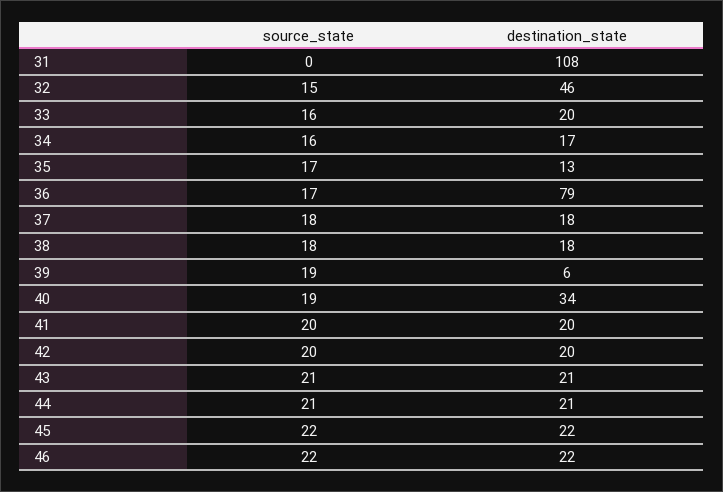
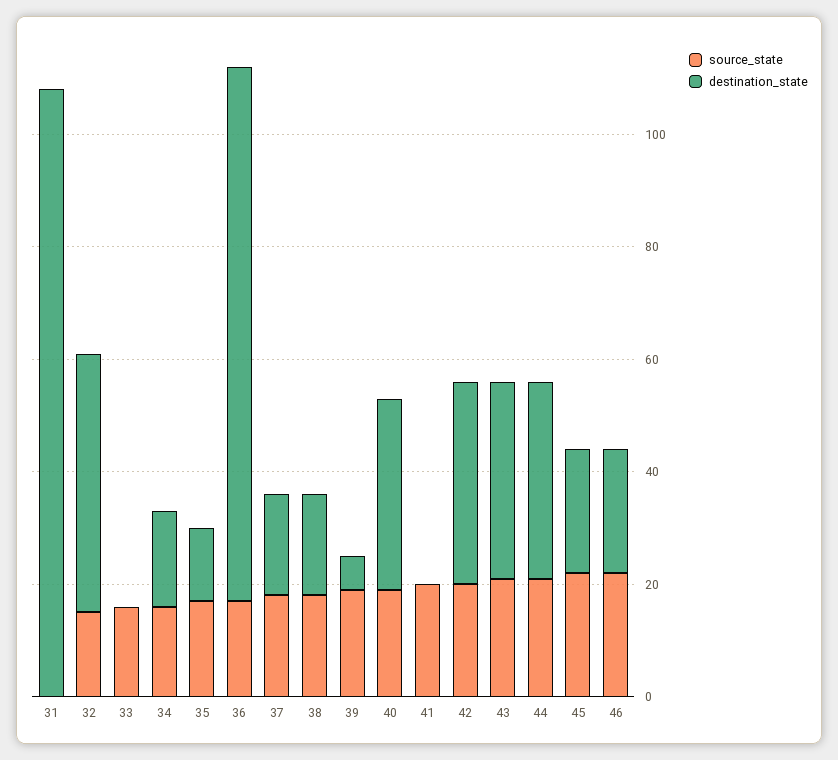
destination_state, 33: 20 -> 0
destination_state, 36: 79 -> 95
destination_state, 41: 20 -> 0
destination_state, 42: 20 -> 35
destination_state, 43: 21 -> 35
destination_state, 44: 21 -> 35

